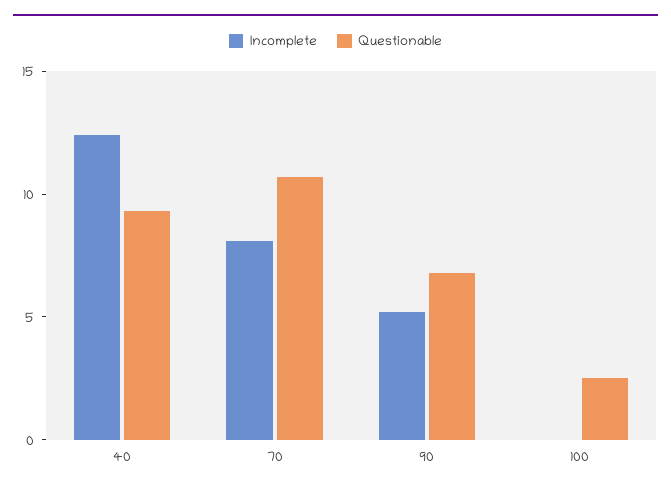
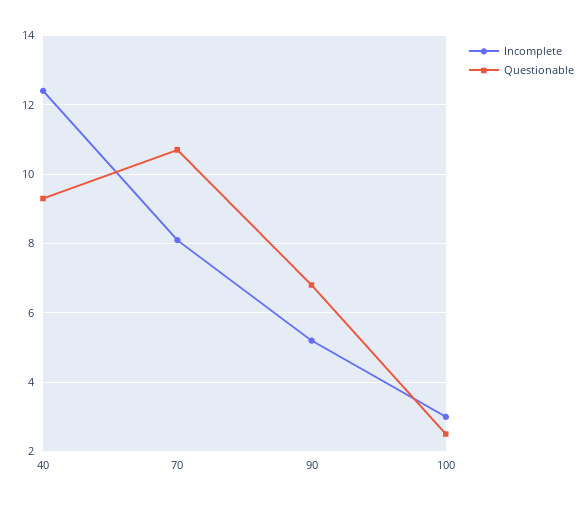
Incomplete, 100: 0 -> 3

